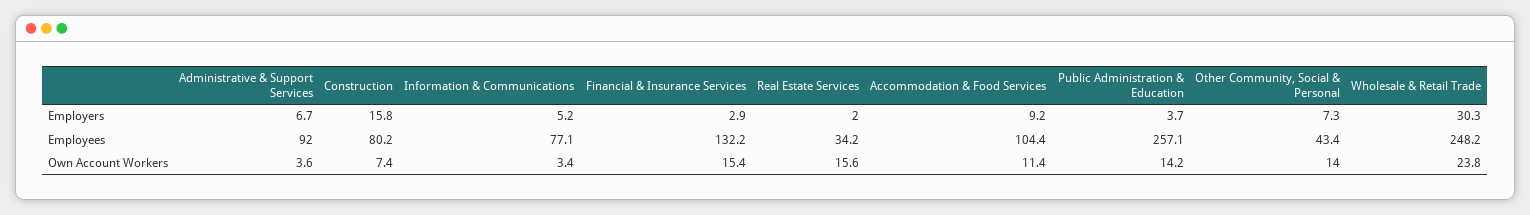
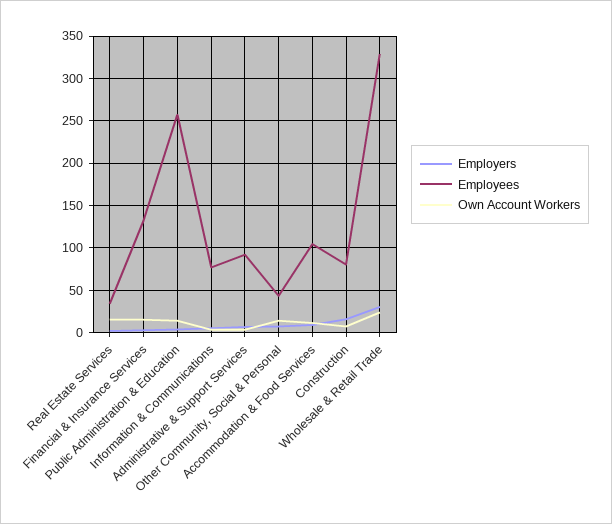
Employees, Wholesale & Retail Trade: 248.2 -> 330

